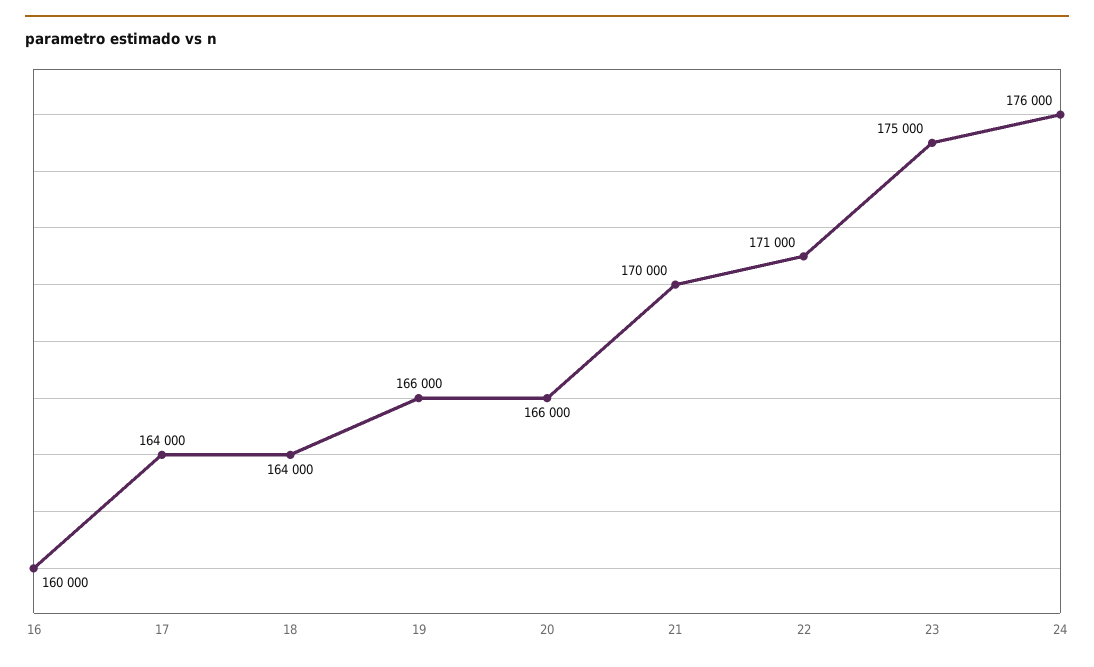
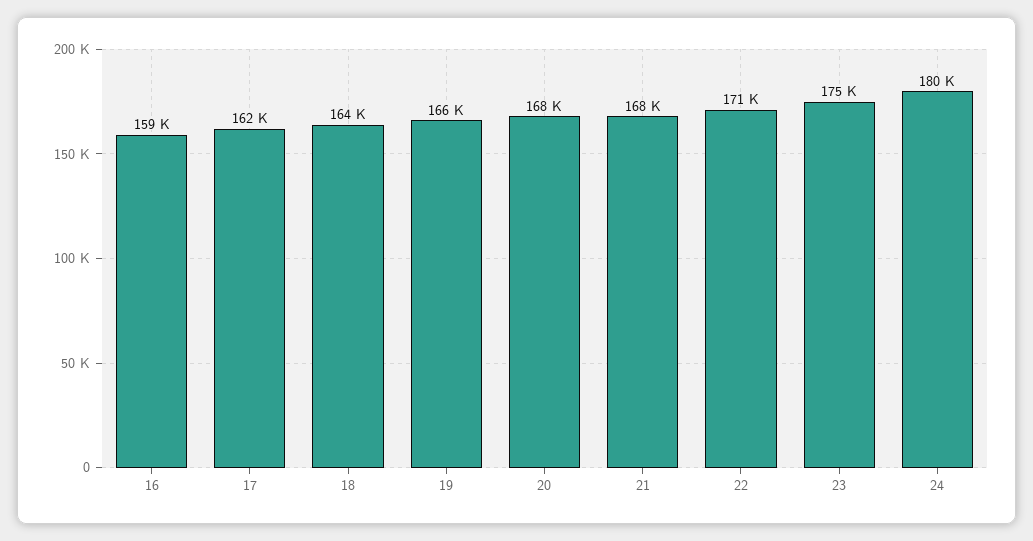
16: 160000 -> 159000
17: 164000 -> 162000
20: 166000 -> 168000
21: 170000 -> 168000
24: 176000 -> 180000

